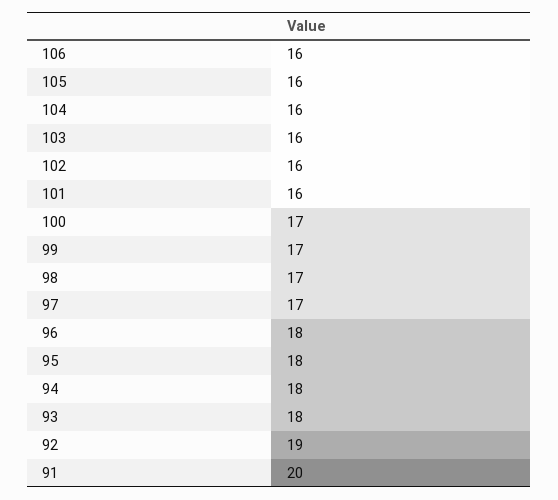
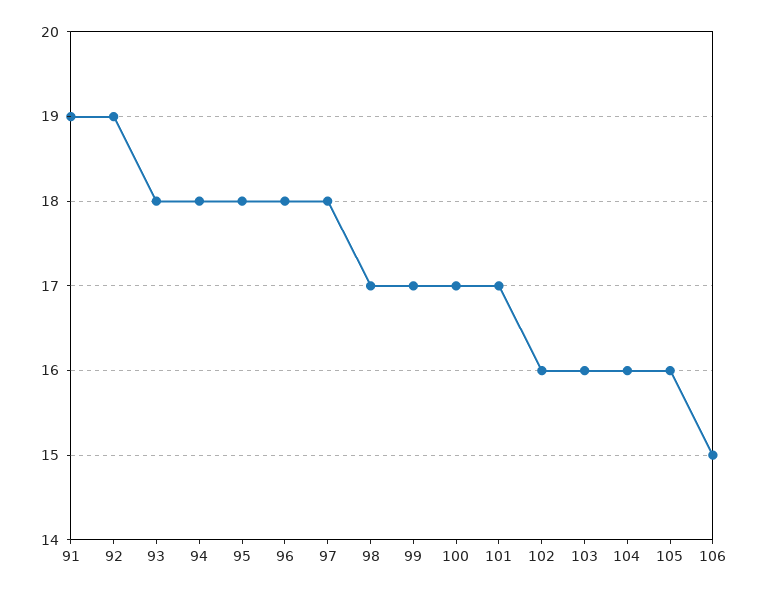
106: 16 -> 15
101: 16 -> 17
97: 17 -> 18
91: 20 -> 19

